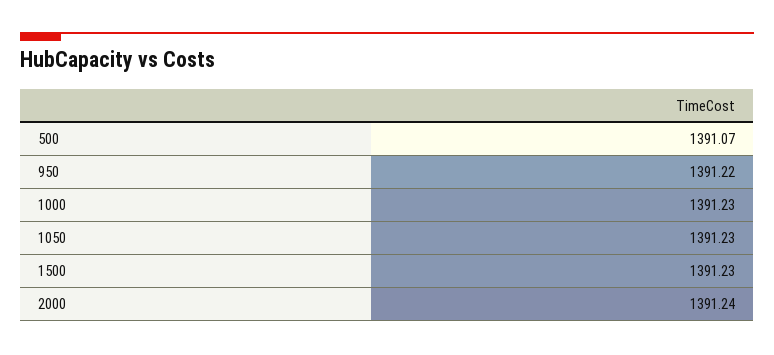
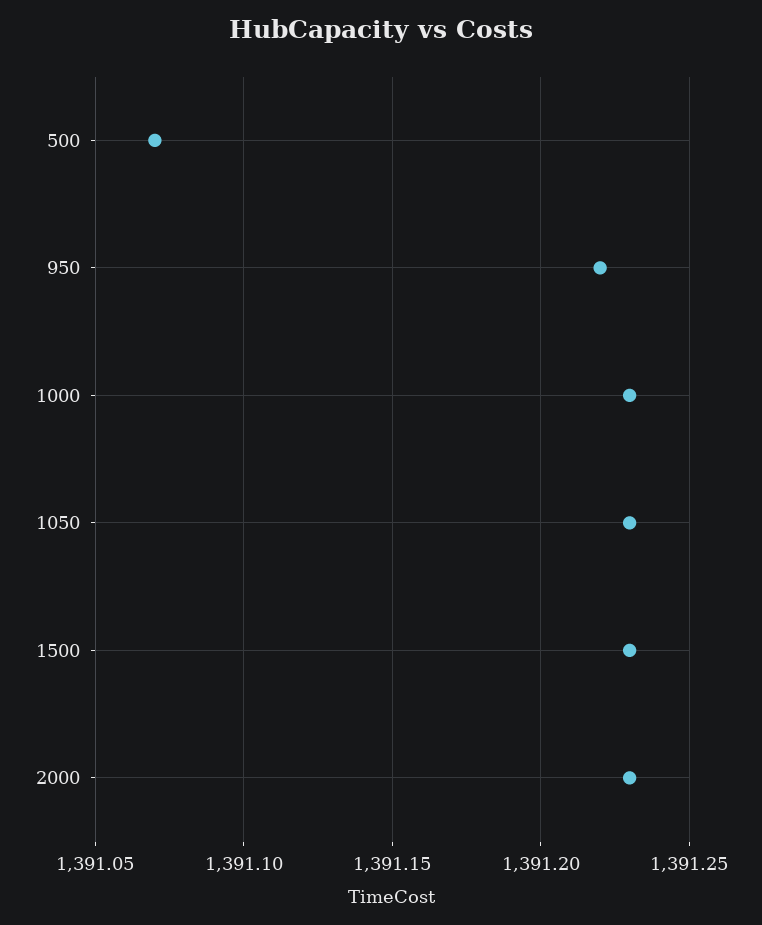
2000: 1391.24 -> 1391.23

